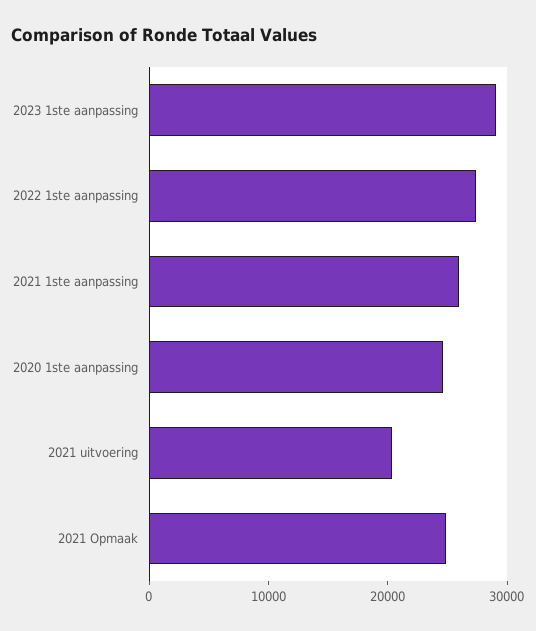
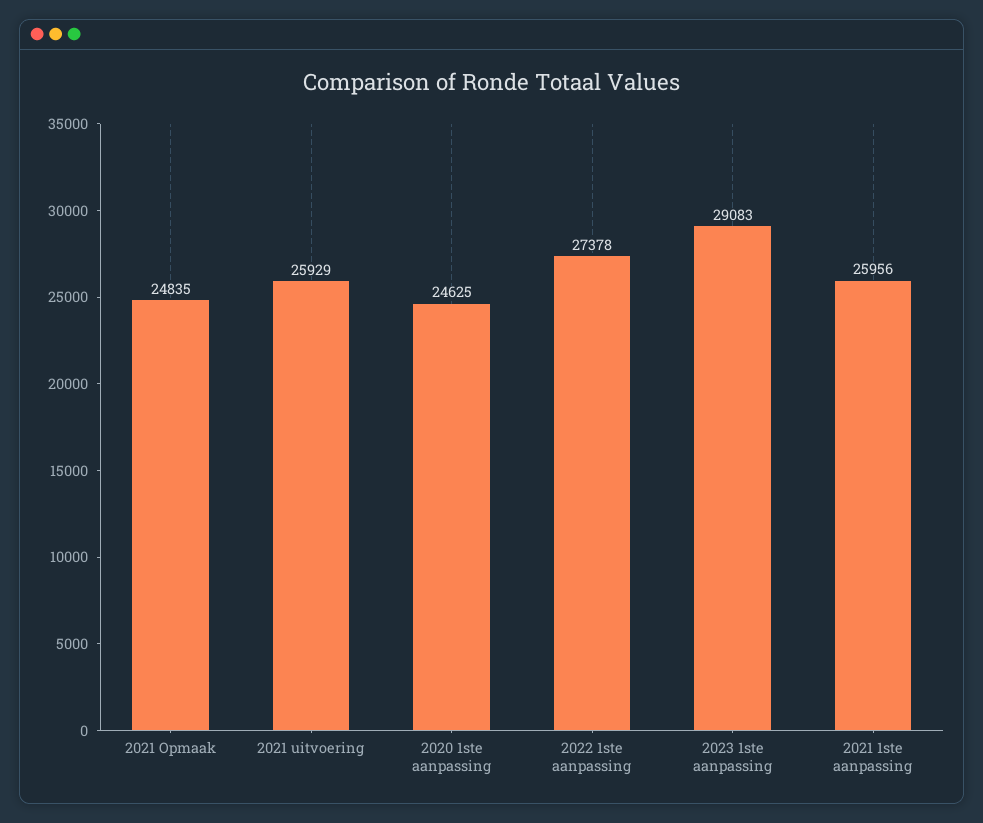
2021 uitvoering: 20000 -> 25929

